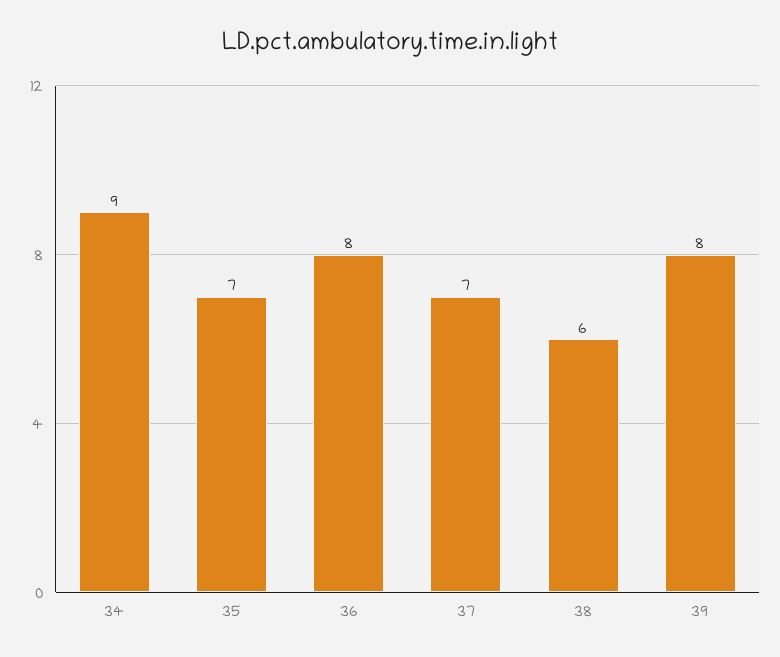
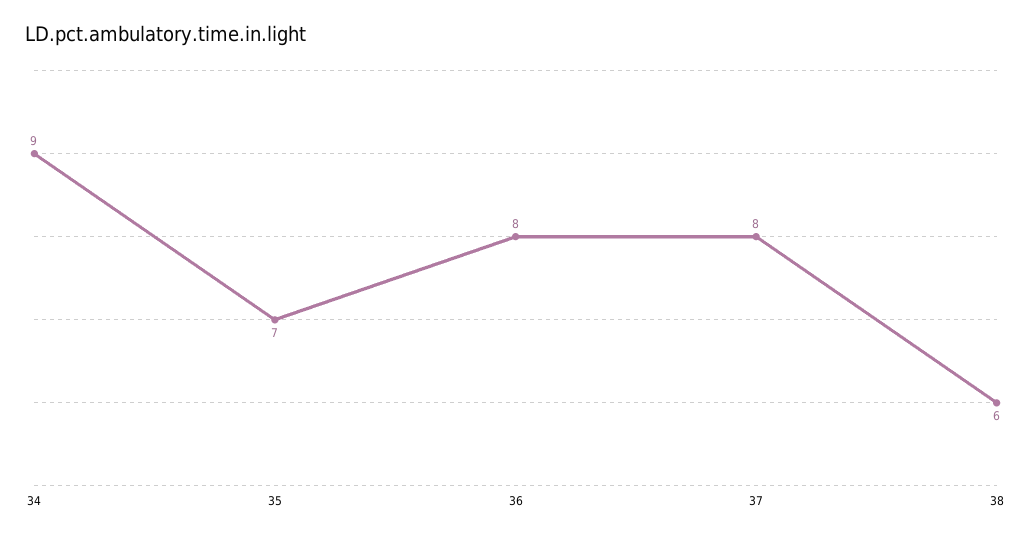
37: 7 -> 8
39: 8 -> none

